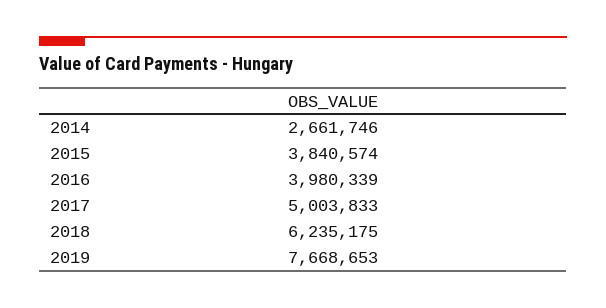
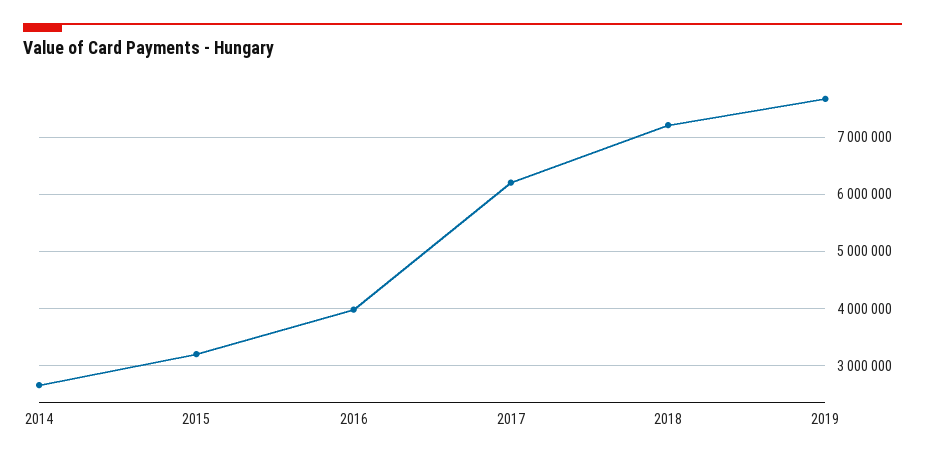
2015: 3840574 -> 3200000
2017: 5003833 -> 6200000
2018: 6235175 -> 7200000

